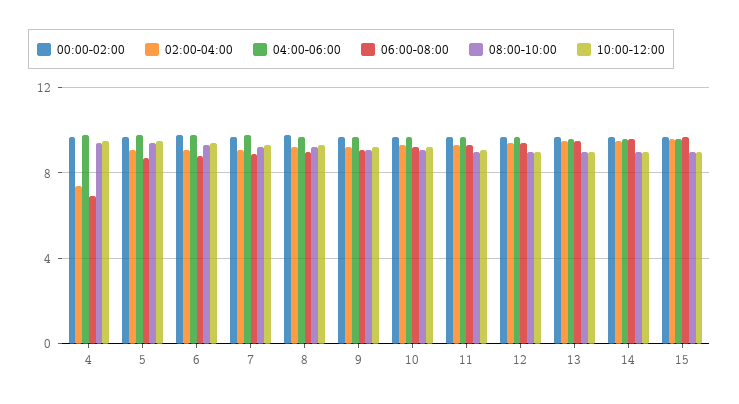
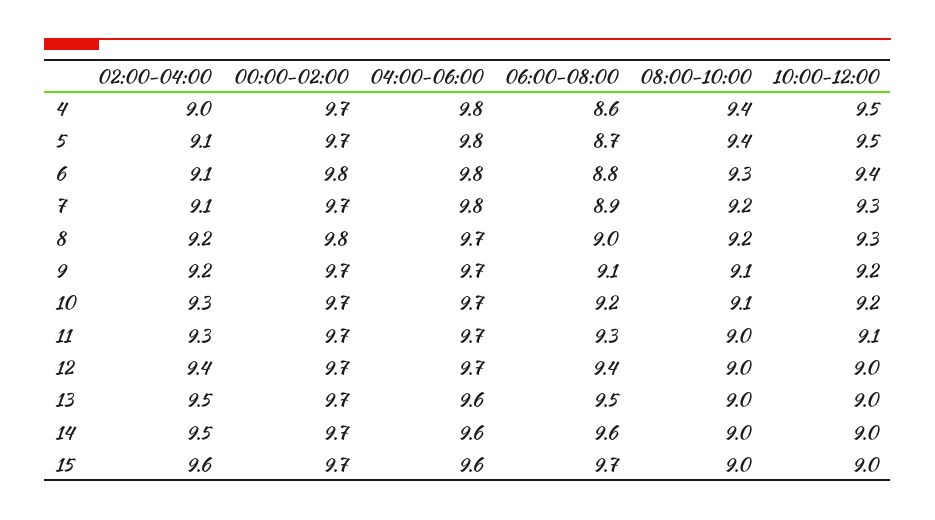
02:00-04:00, 4: 7.5 -> 9
06:00-08:00, 4: 7 -> 8.6

